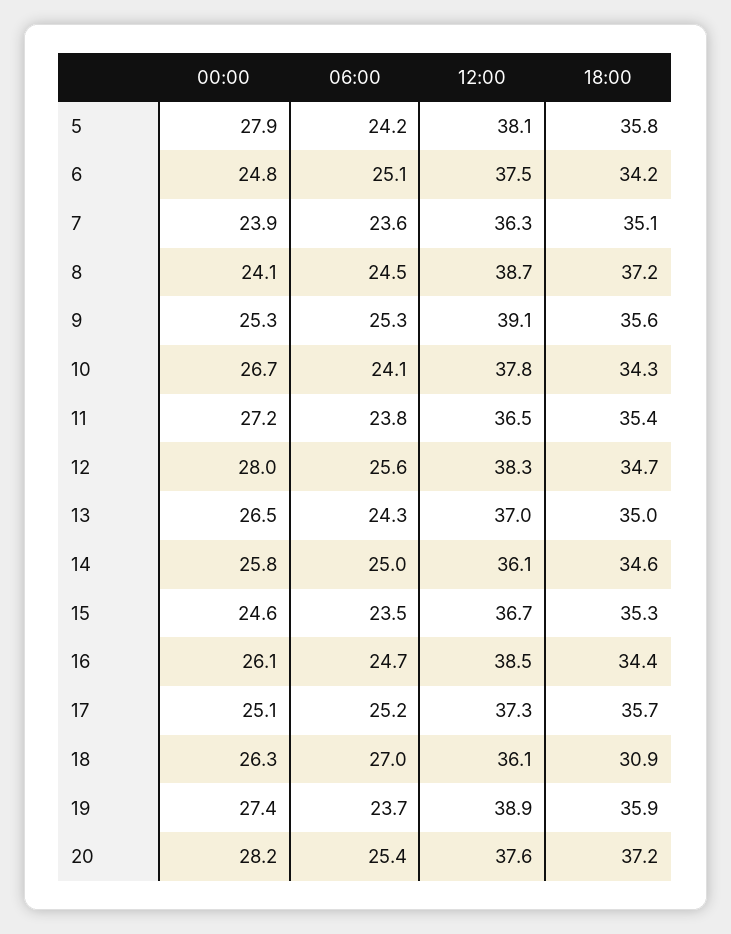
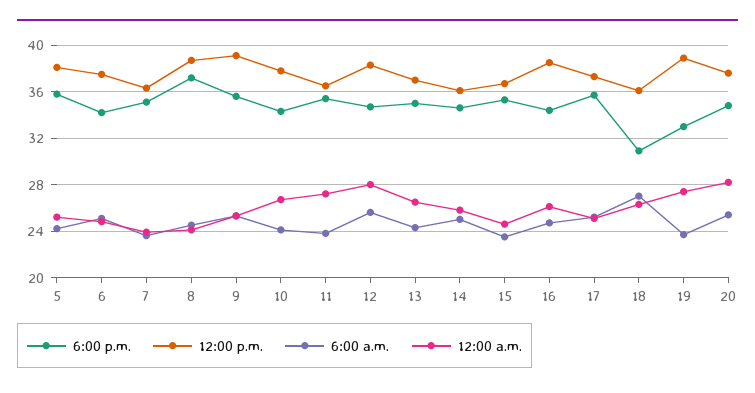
00:00, 5: 27.9 -> 25
18:00, 19: 35.9 -> 33
18:00, 20: 37.2 -> 35

